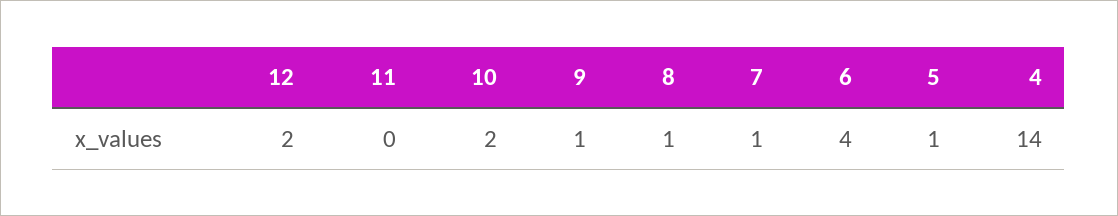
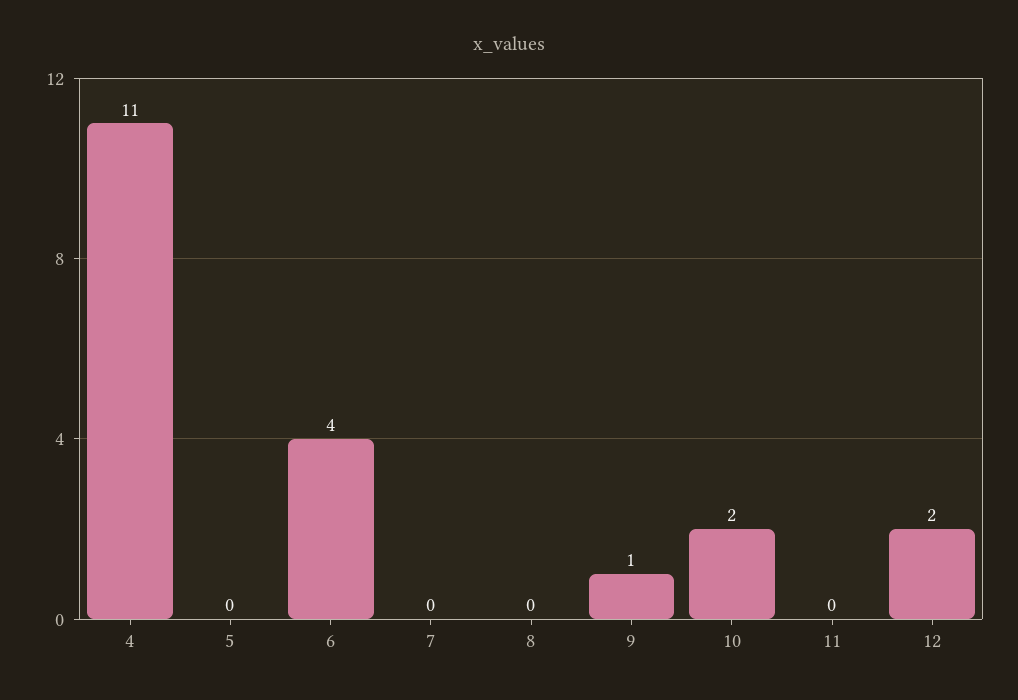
8: 1 -> 0
7: 1 -> 0
5: 1 -> 0
4: 14 -> 11

